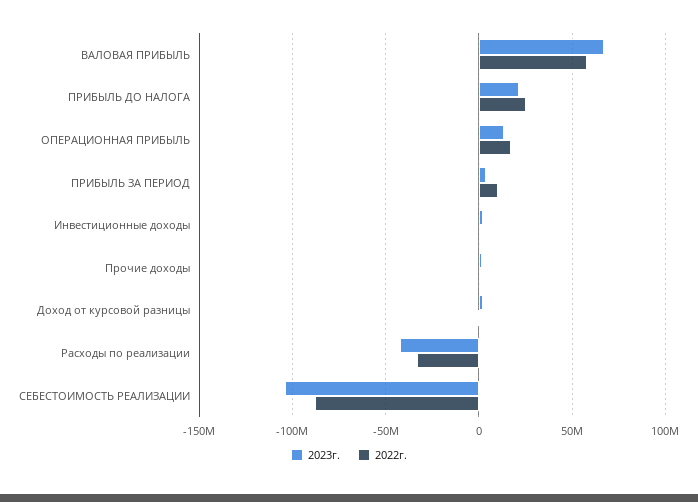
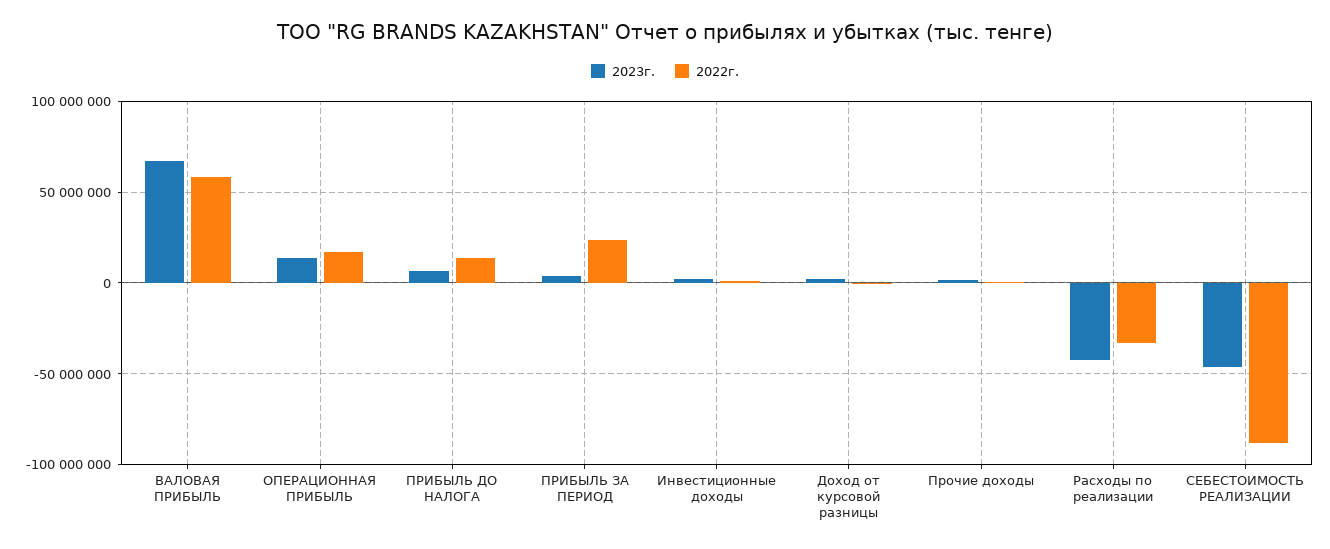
2023г., ПРИБЫЛЬ ДО НАЛОГА: 20000000 -> 5000000
2022г., ПРИБЫЛЬ ДО НАЛОГА: 25000000 -> 15000000
2022г., ПРИБЫЛЬ ЗА ПЕРИОД: 10000000 -> 25000000
2023г., СЕБЕСТОИМОСТЬ РЕАЛИЗАЦИИ: -105000000 -> -45000000

